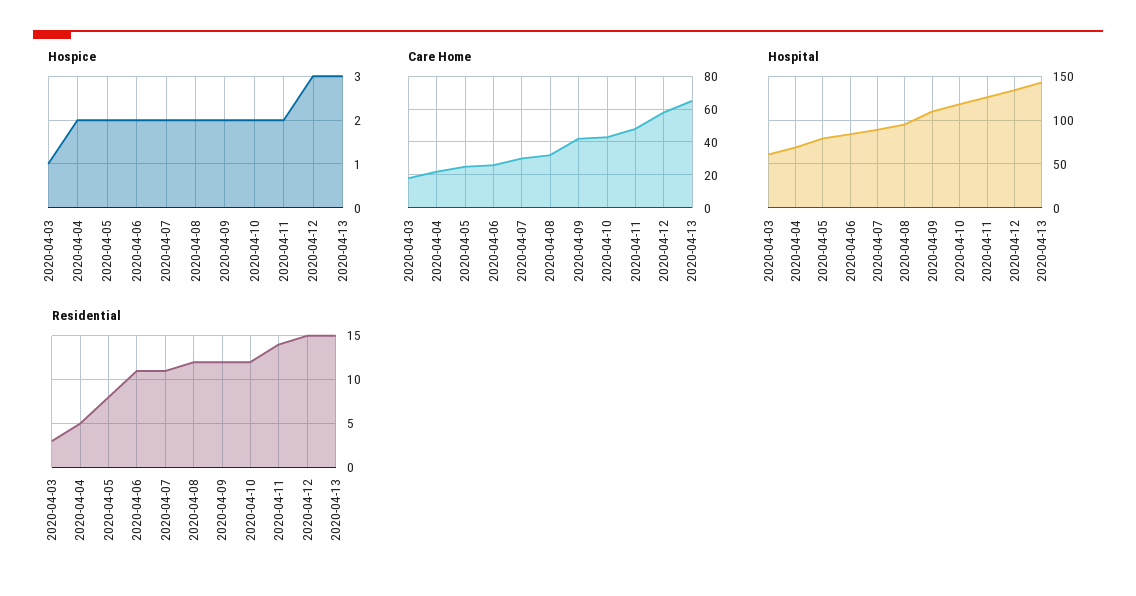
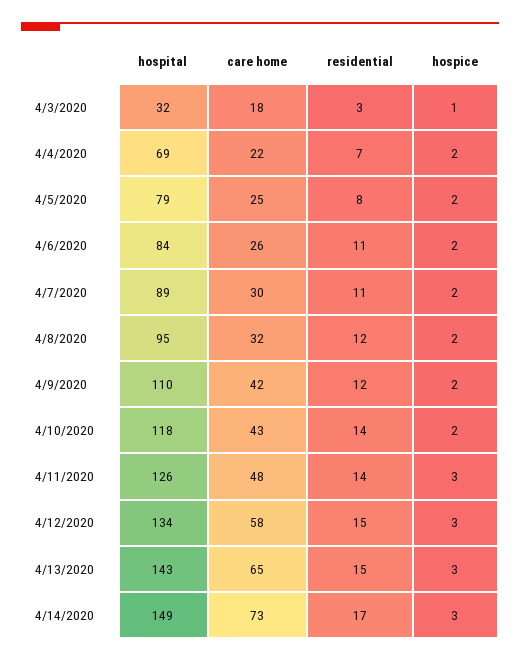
Hospice, 2020-04-11: 2 -> 3
Hospital, 2020-04-03: 60 -> 32
Residential, 2020-04-04: 5 -> 7
Residential, 2020-04-10: 12 -> 14
Hospital, 4/14/2020: none -> 149
Care Home, 4/14/2020: none -> 73
Residential, 4/14/2020: none -> 17
Hospice, 4/14/2020: none -> 3

